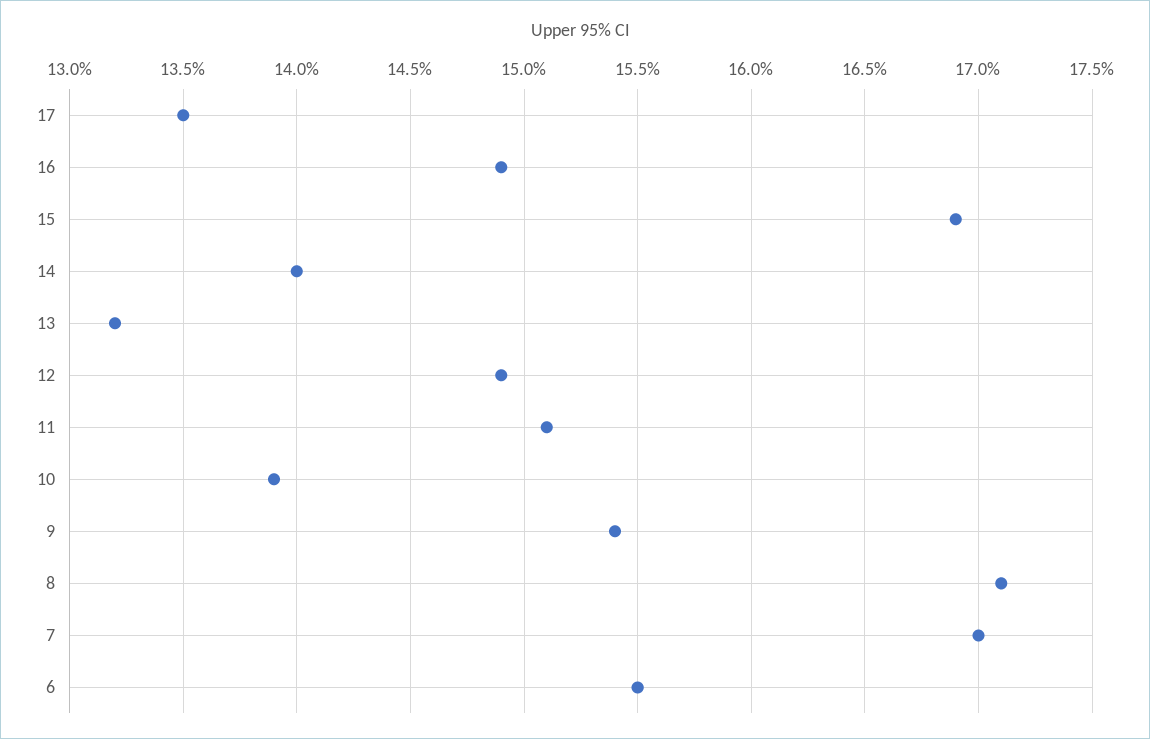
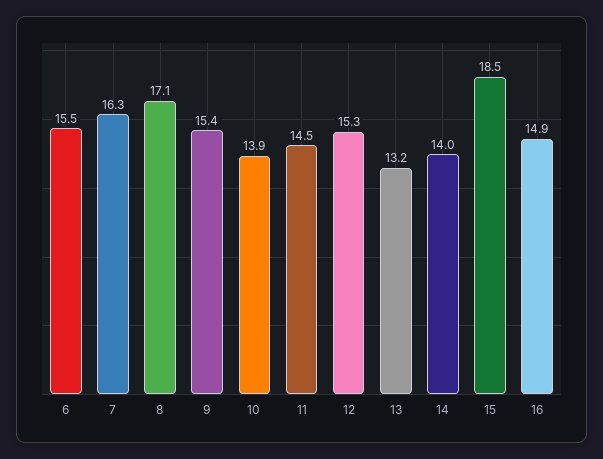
17: 13.5 -> none
15: 16.9 -> 18.5
12: 14.9 -> 15.3
11: 15.1 -> 14.5
7: 17 -> 16.3

